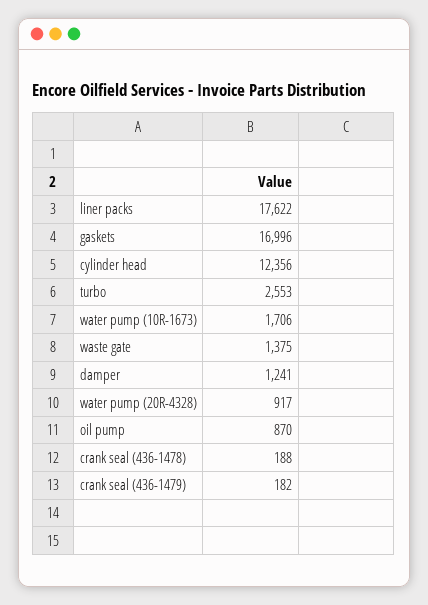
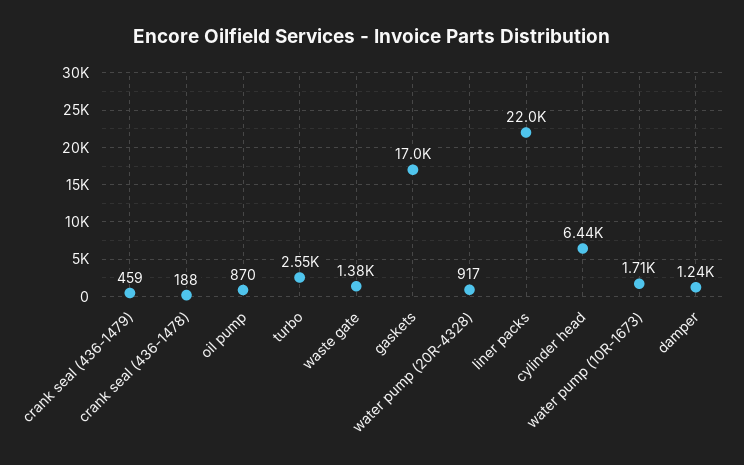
liner packs: 17622 -> 22000
cylinder head: 12356 -> 6440
crank seal (436-1479): 182 -> 459

